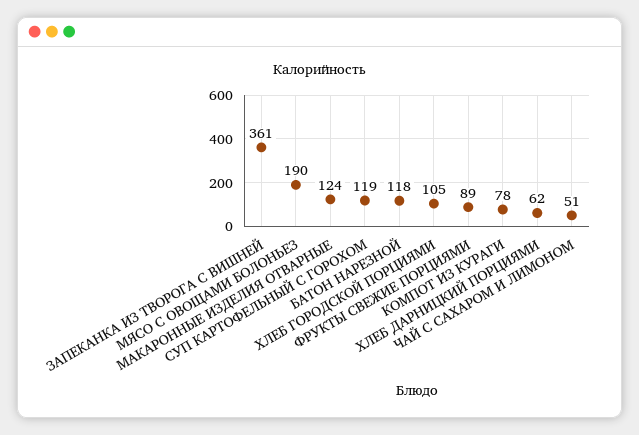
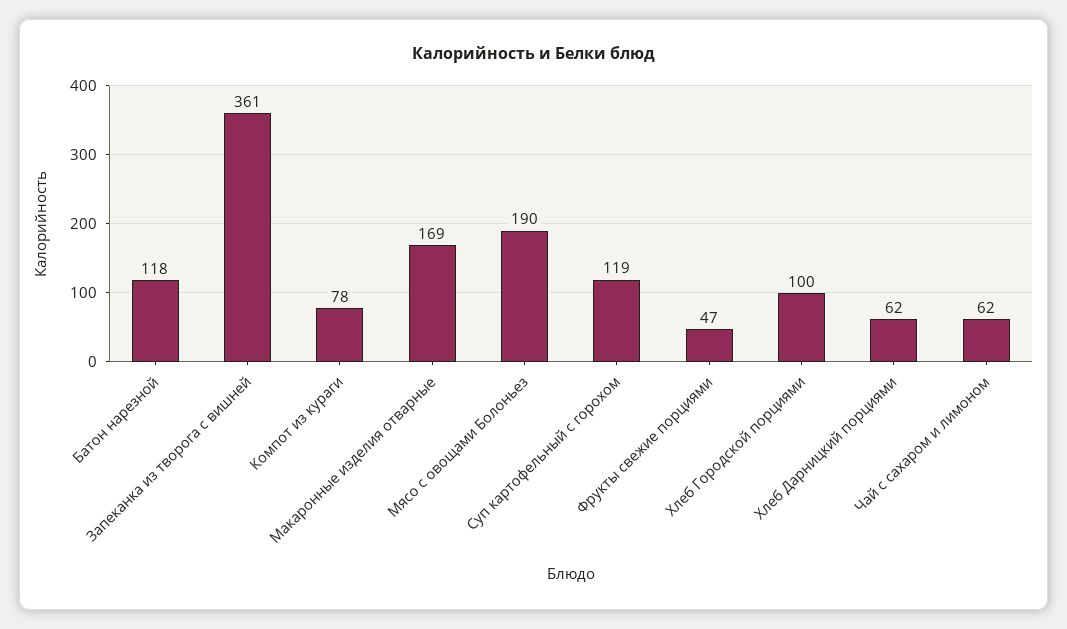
МАКАРОННЫЕ ИЗДЕЛИЯ ОТВАРНЫЕ: 124 -> 169
ХЛЕБ ГОРОДСКОЙ ПОРЦИЯМИ: 105 -> 100
ФРУКТЫ СВЕЖИЕ ПОРЦИЯМИ: 89 -> 47
ЧАЙ С САХАРОМ И ЛИМОНОМ: 51 -> 62

